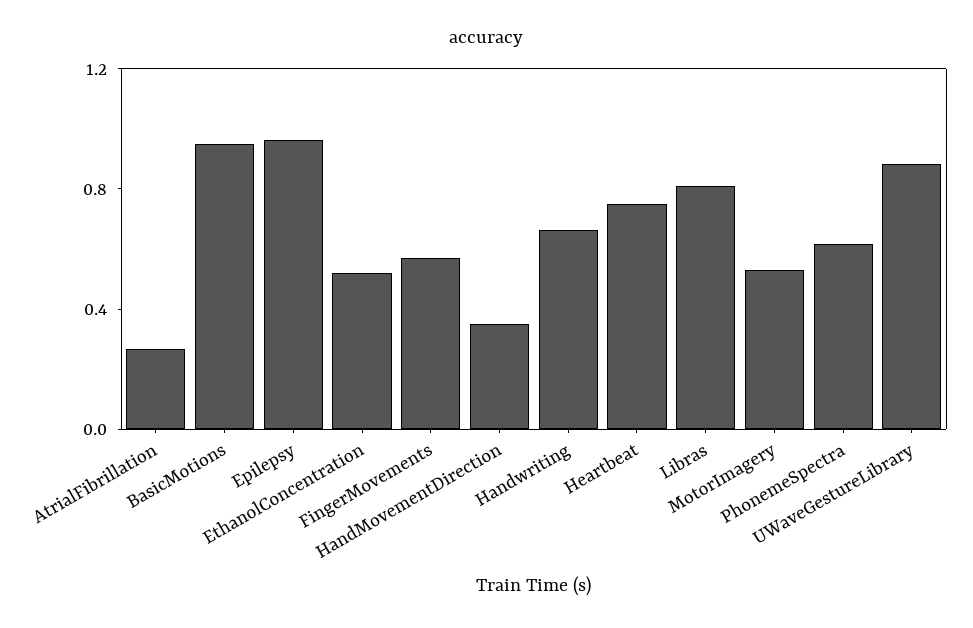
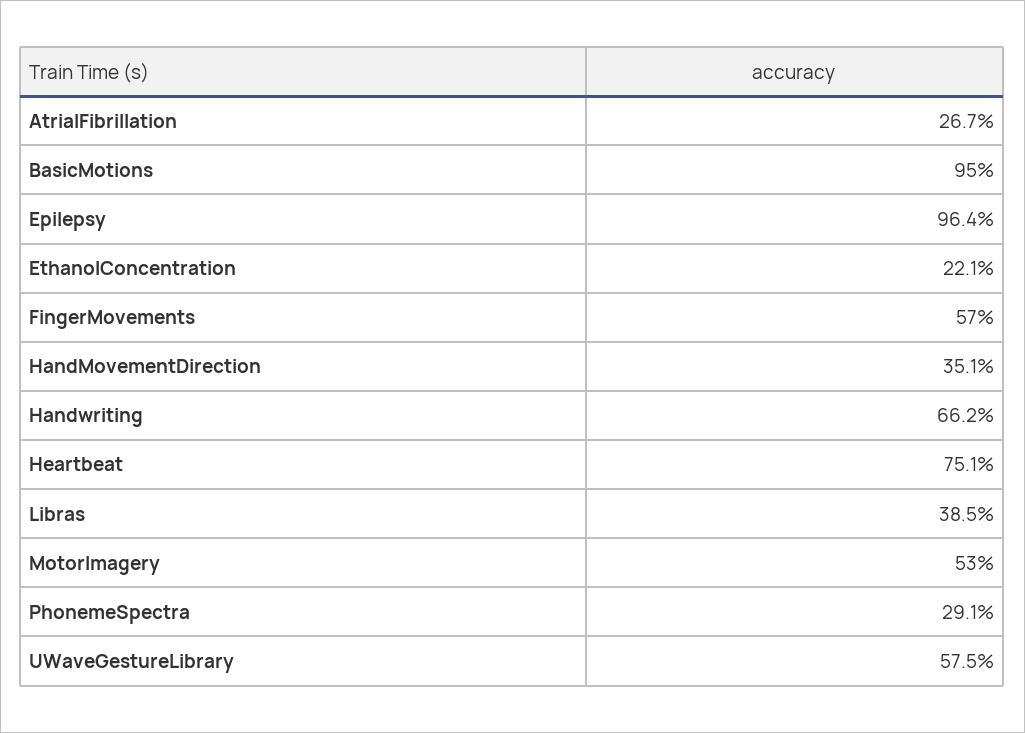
EthanolConcentration: 0.5 -> 0.221
Libras: 0.8 -> 0.385
PhonemeSpectra: 0.6 -> 0.291
UWaveGestureLibrary: 0.9 -> 0.575

